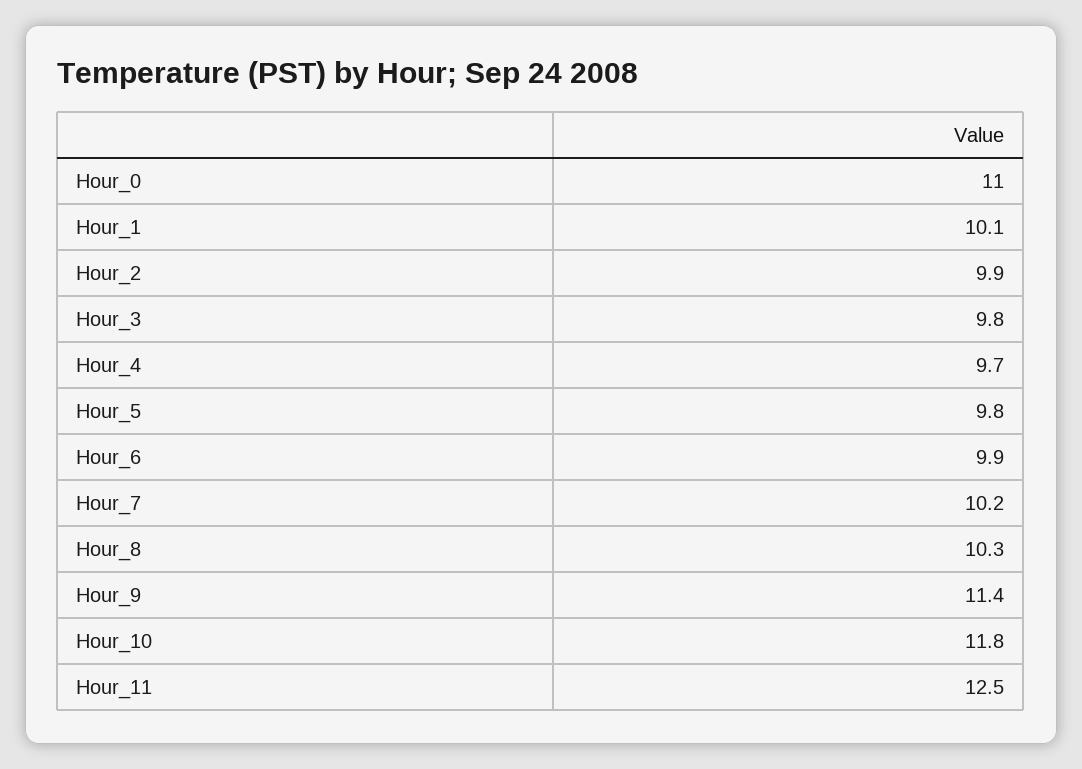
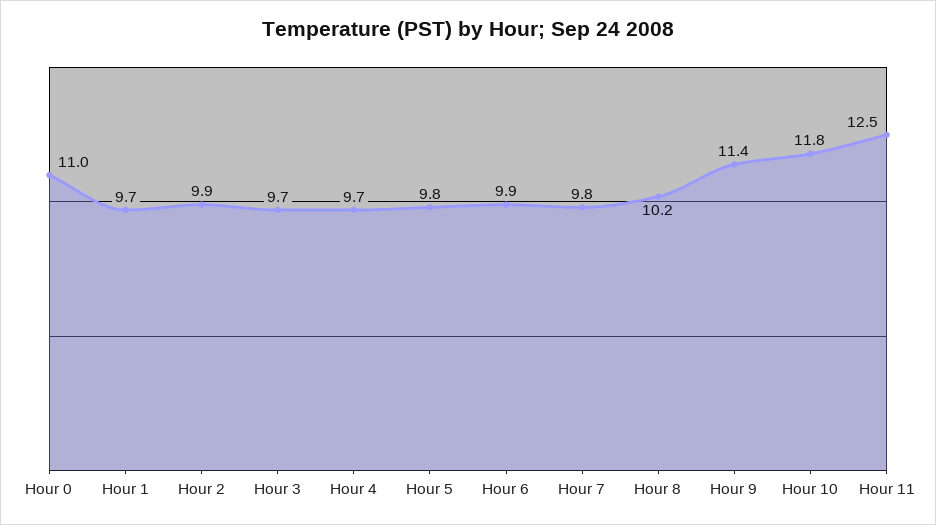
Hour_1: 10.1 -> 9.7
Hour_3: 9.8 -> 9.7
Hour_7: 10.2 -> 9.8
Hour_8: 10.3 -> 10.2

